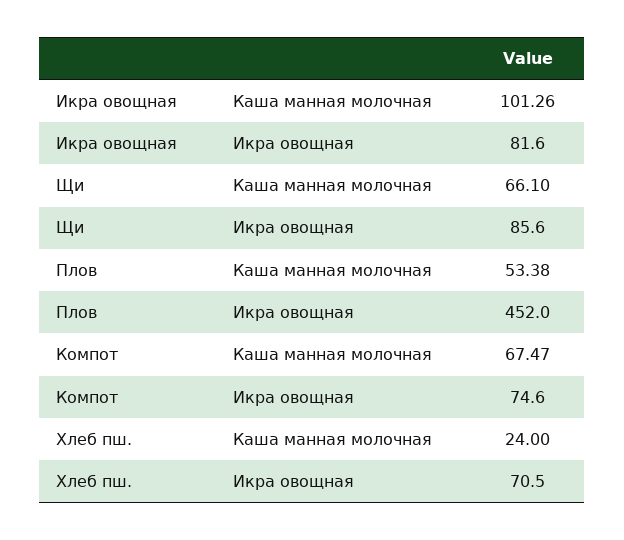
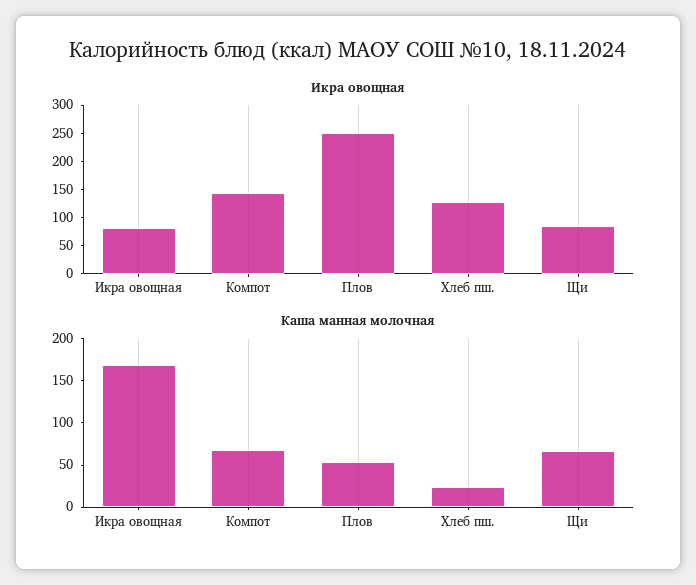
Каша манная молочная, Икра овощная: 101.26 -> 170
Икра овощная, Плов: 452 -> 250
Икра овощная, Компот: 74.6 -> 150
Икра овощная, Хлеб пш.: 70.5 -> 125

